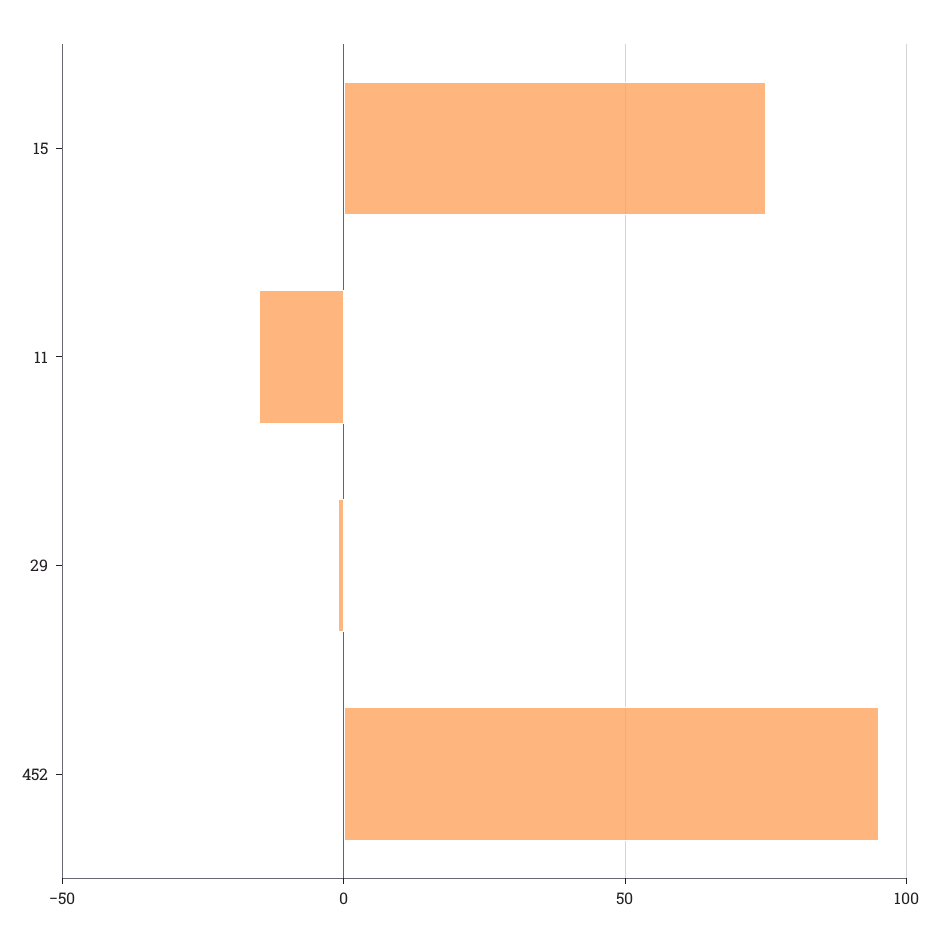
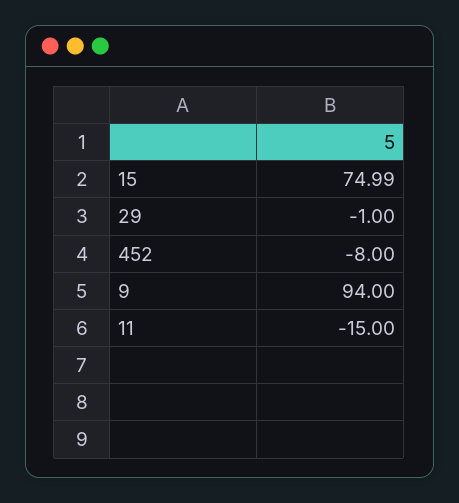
452: 95 -> -8
9: none -> 94

